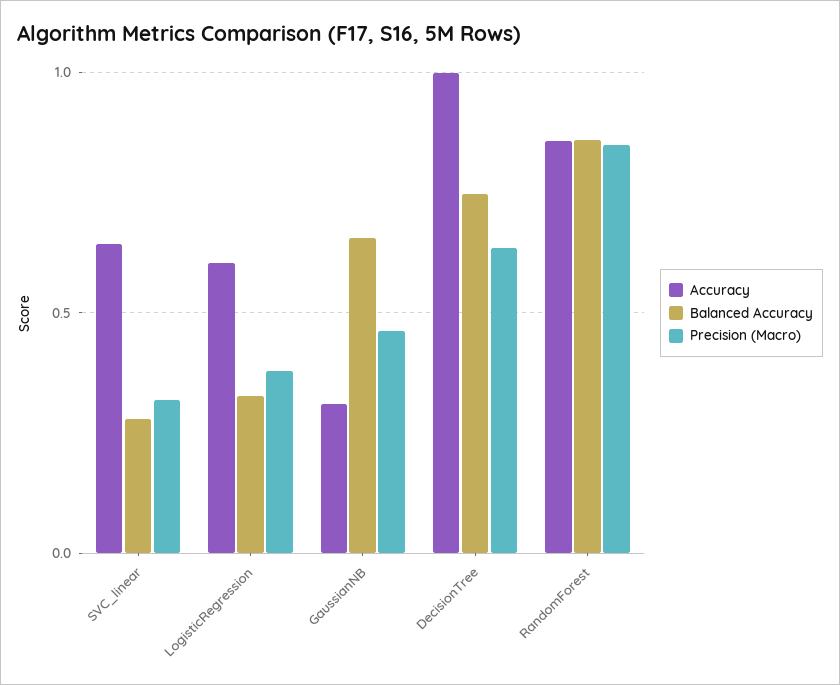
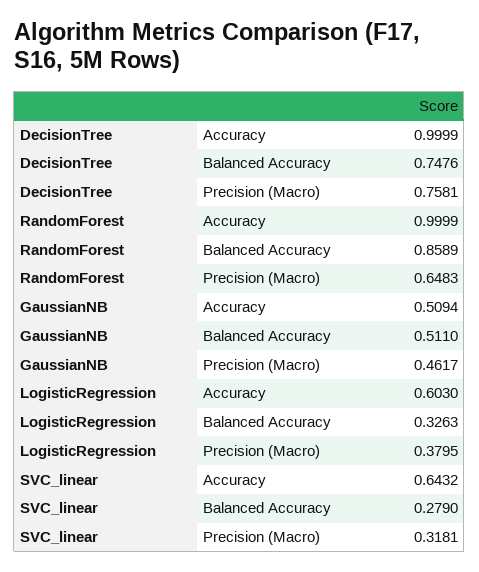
Accuracy, GaussianNB: 0.3 -> 0.5094
Balanced Accuracy, GaussianNB: 0.65 -> 0.511
Precision (Macro), DecisionTree: 0.65 -> 0.7581
Accuracy, RandomForest: 0.85 -> 0.9999
Precision (Macro), RandomForest: 0.85 -> 0.6483

